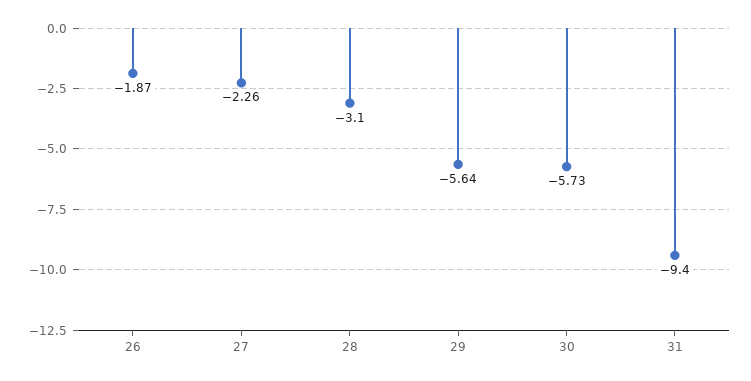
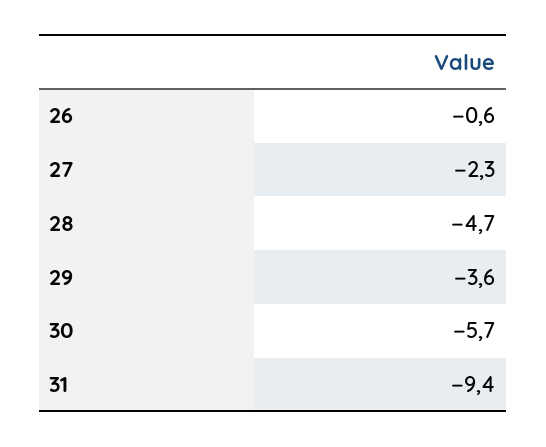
26: -1.87 -> -0.6
28: -3.1 -> -4.7
29: -5.64 -> -3.6

